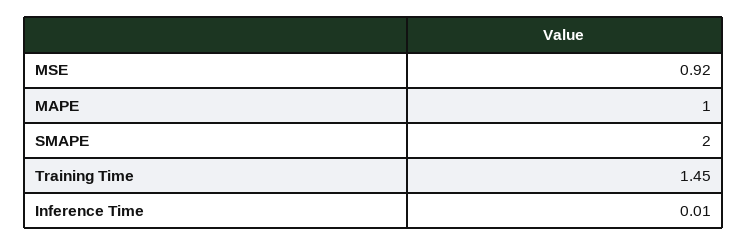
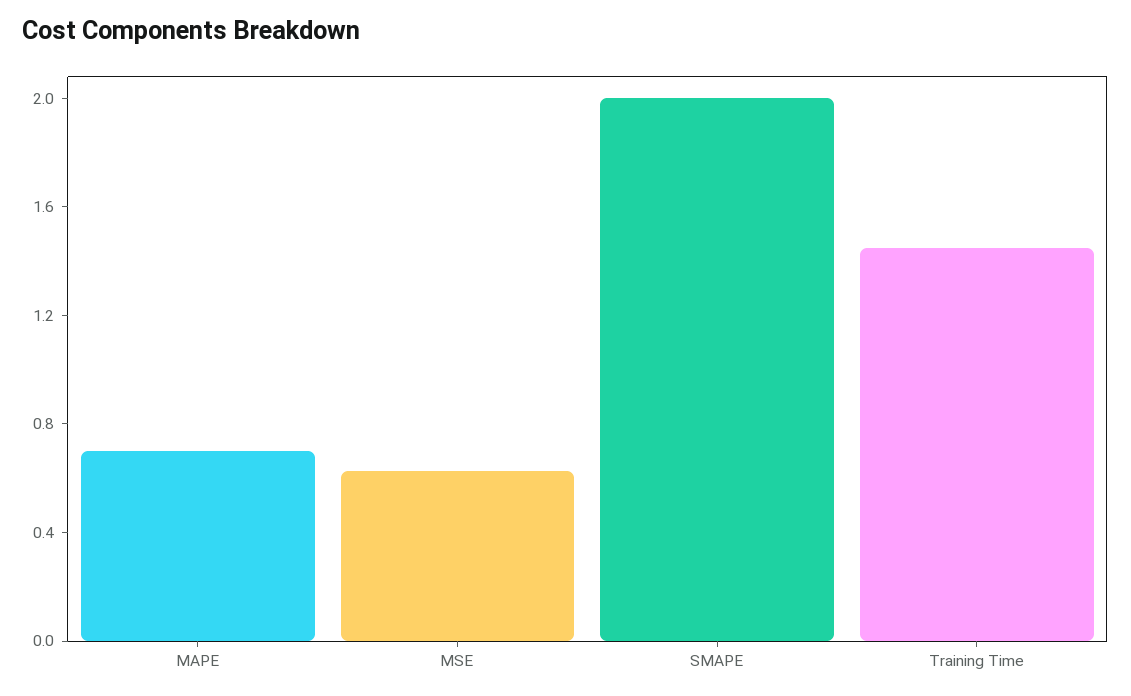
MSE: 0.92 -> 0.6
MAPE: 1 -> 0.7
Inference Time: 0.01 -> none

